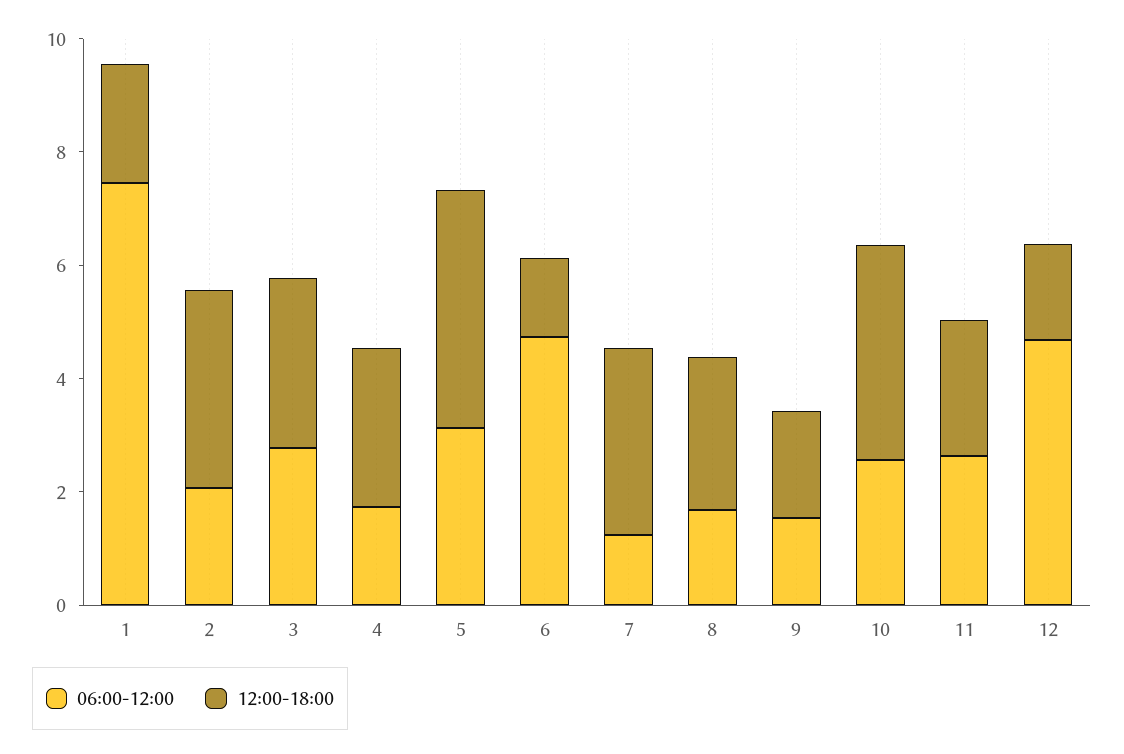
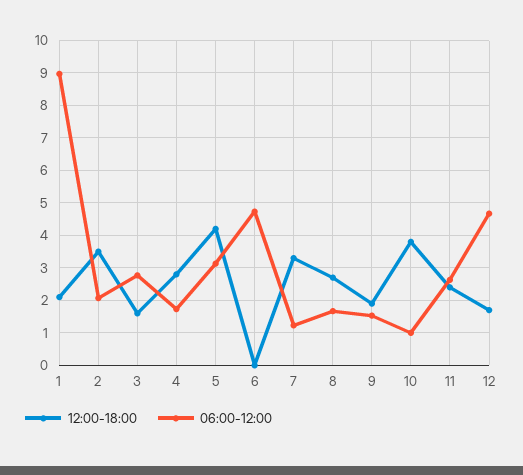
06:00-12:00, 1: 7.5 -> 9
12:00-18:00, 3: 3 -> 1.6
12:00-18:00, 6: 1.5 -> 0
06:00-12:00, 10: 2.5 -> 1

